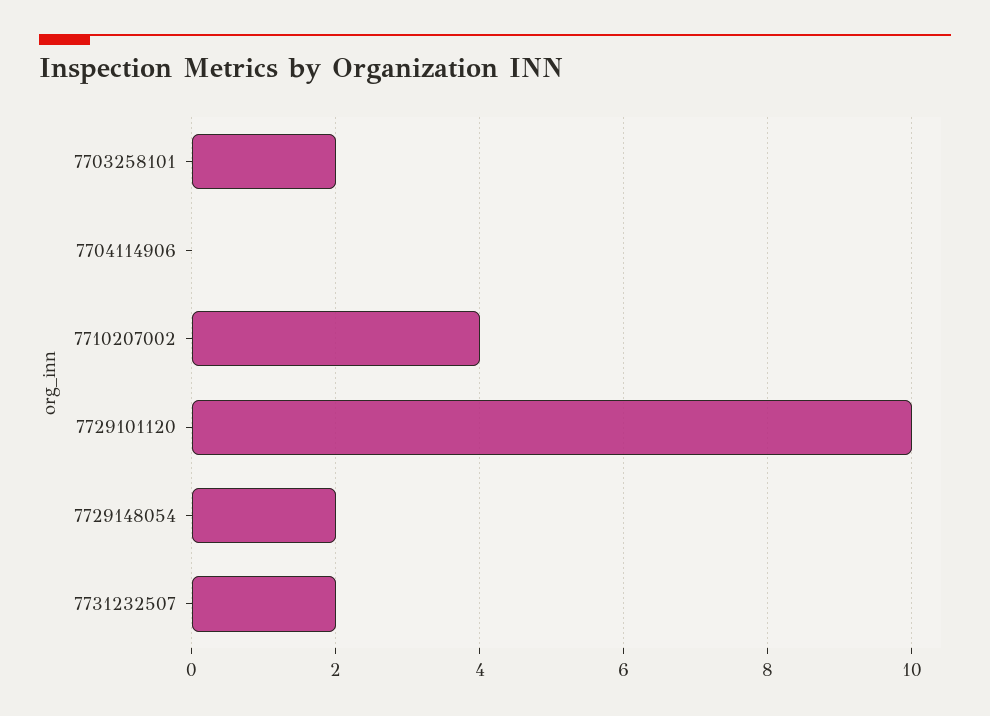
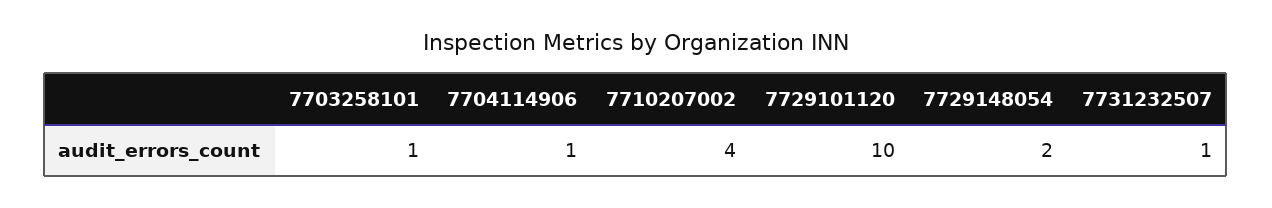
7703258101: 2 -> 1
7704114906: 0 -> 1
7731232507: 2 -> 1

